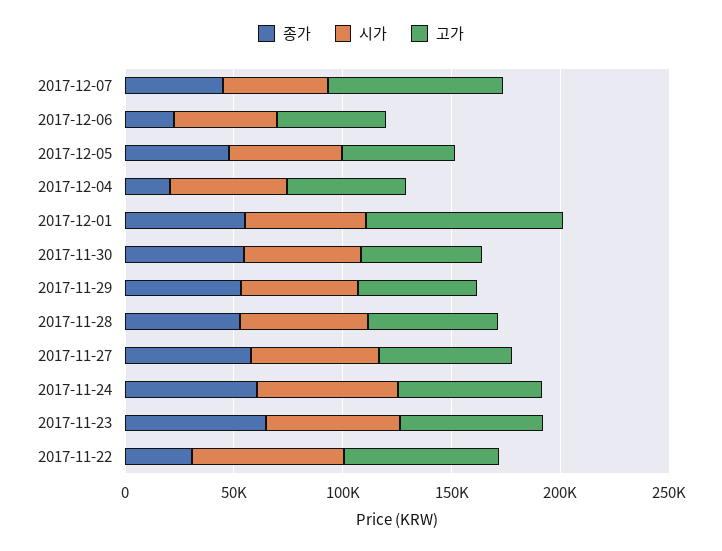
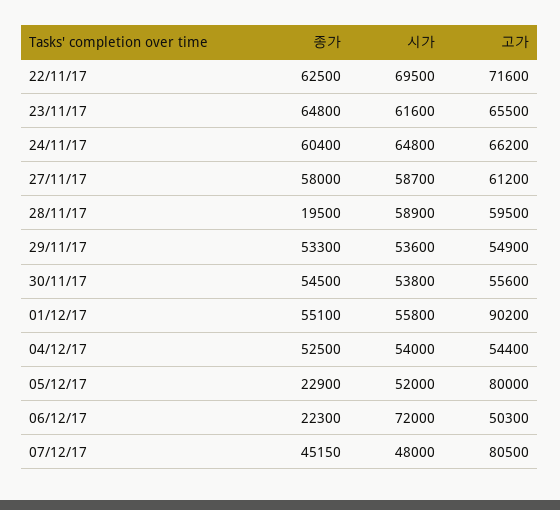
시가, 2017-12-06: 50000 -> 72000
종가, 2017-12-05: 50000 -> 22900
고가, 2017-12-05: 50000 -> 80000
종가, 2017-12-04: 20000 -> 52500
종가, 2017-11-28: 50000 -> 19500
종가, 2017-11-22: 30000 -> 62500

